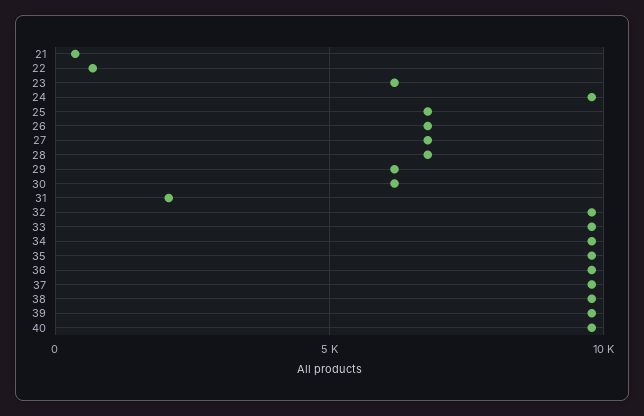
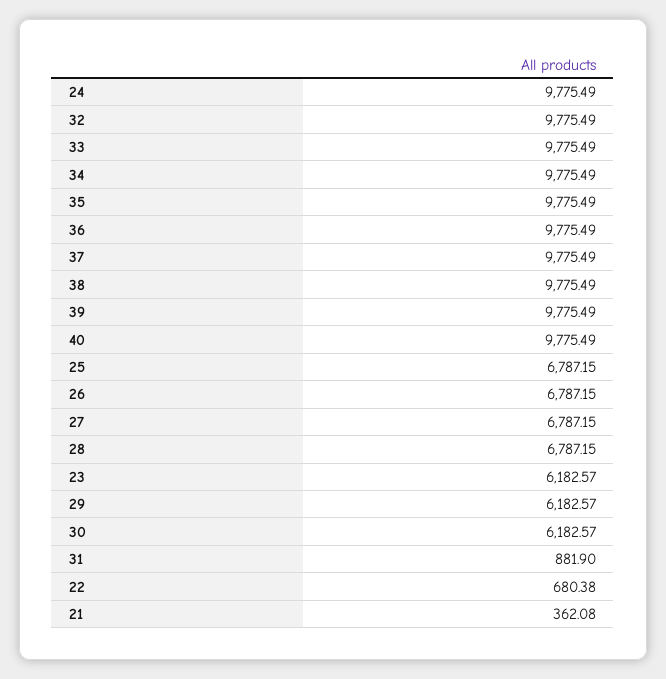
31: 2000 -> 881.9

